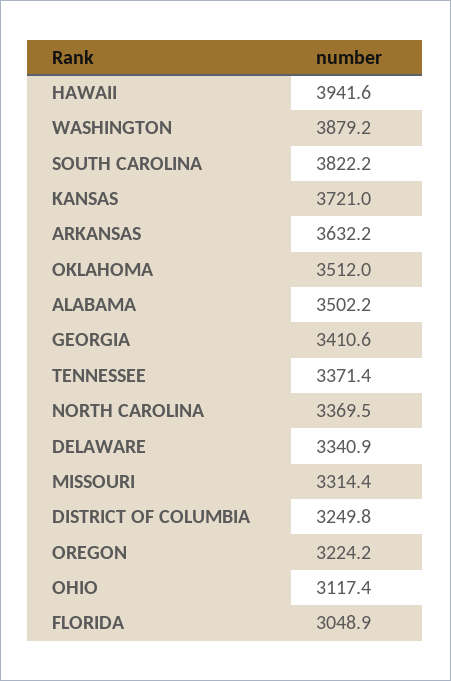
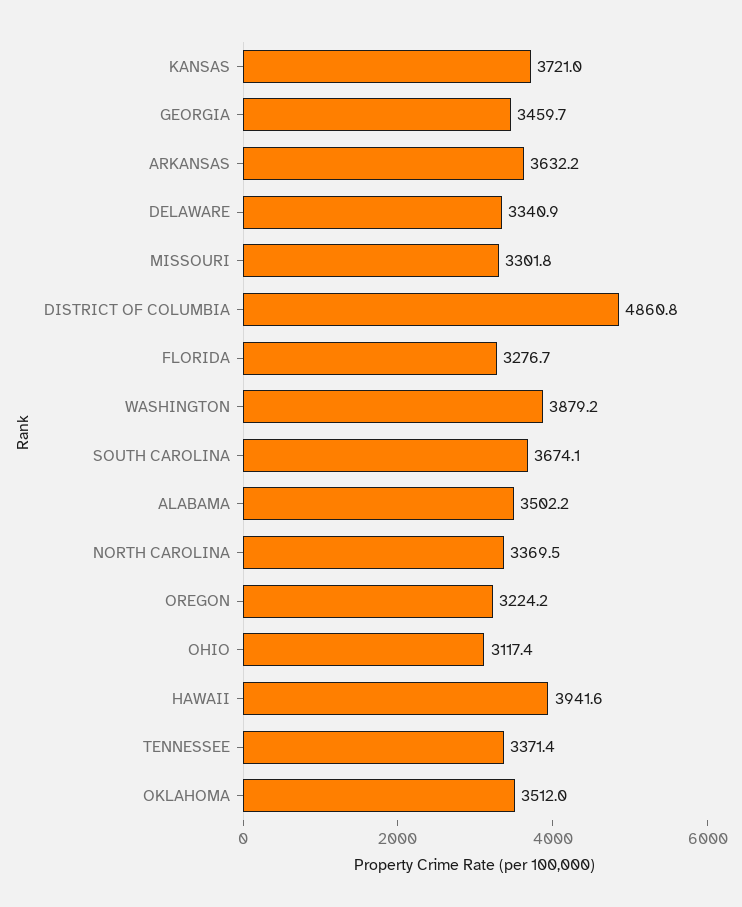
SOUTH CAROLINA: 3822.2 -> 3674.1
GEORGIA: 3410.6 -> 3459.7
MISSOURI: 3314.4 -> 3301.8
DISTRICT OF COLUMBIA: 3249.8 -> 4860.8
FLORIDA: 3048.9 -> 3276.7

